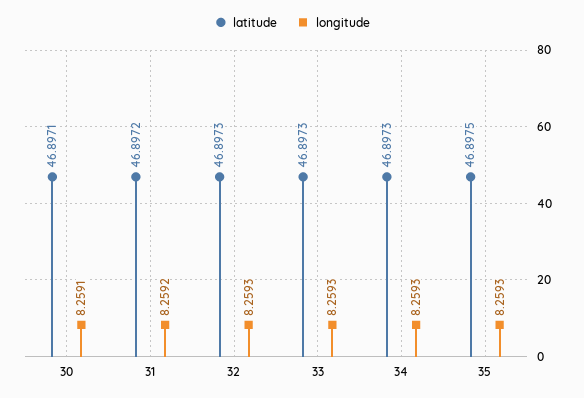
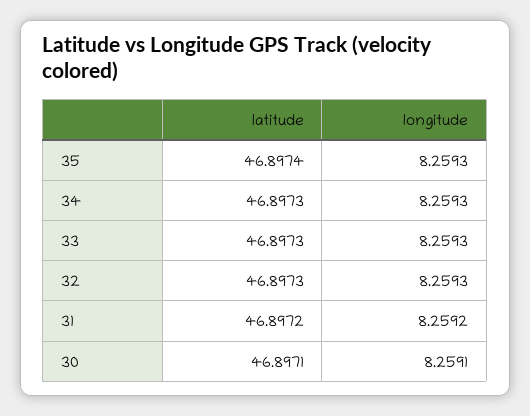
latitude, 35: 46.8975 -> 46.8974

